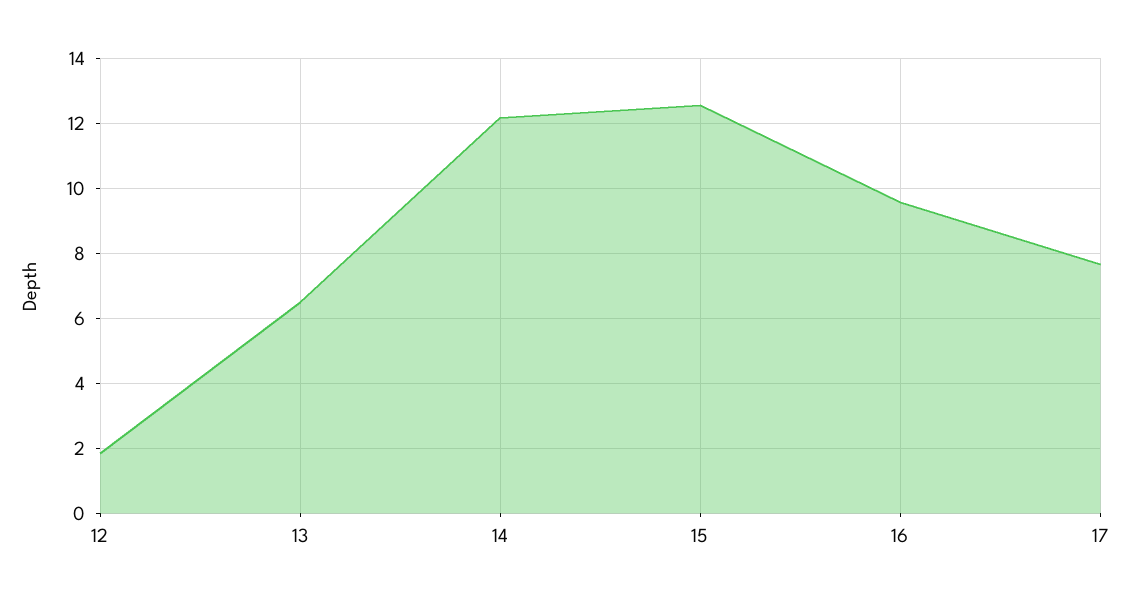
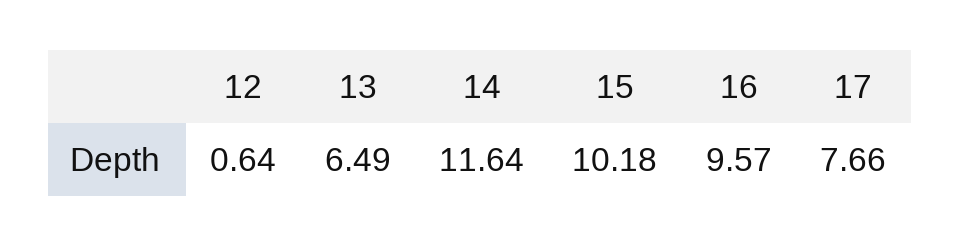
12: 1.8 -> 0.64
14: 12.2 -> 11.64
15: 12.6 -> 10.18

